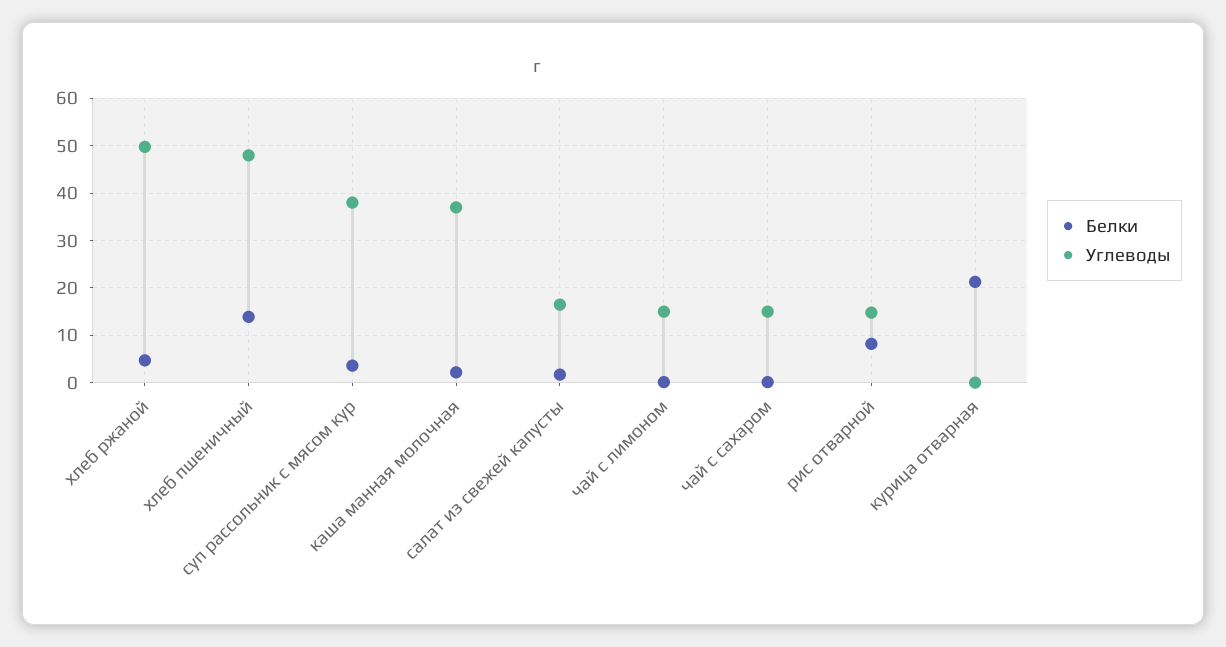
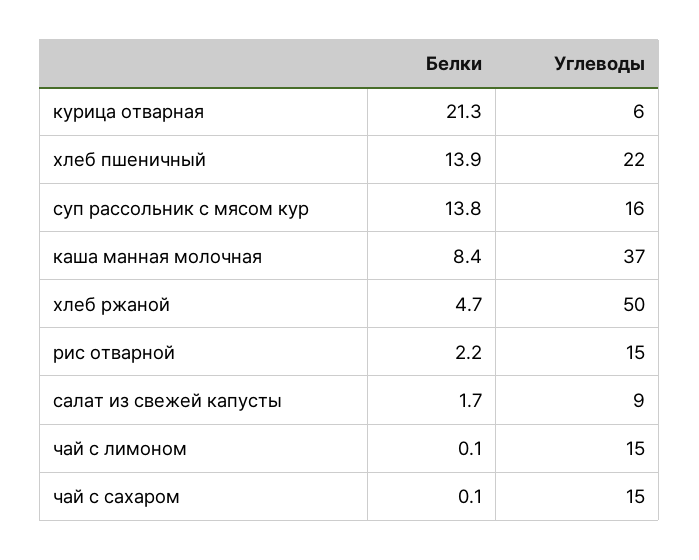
Углеводы, хлеб пшеничный: 48 -> 22
Белки, суп рассольник с мясом кур: 4 -> 13.8
Углеводы, суп рассольник с мясом кур: 38 -> 16
Белки, каша манная молочная: 2 -> 8.4
Углеводы, салат из свежей капусты: 16 -> 9
Белки, рис отварной: 8 -> 2.2
Углеводы, курица отварная: 0 -> 6

